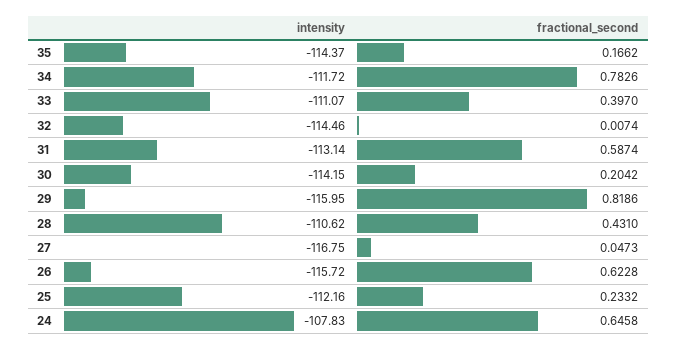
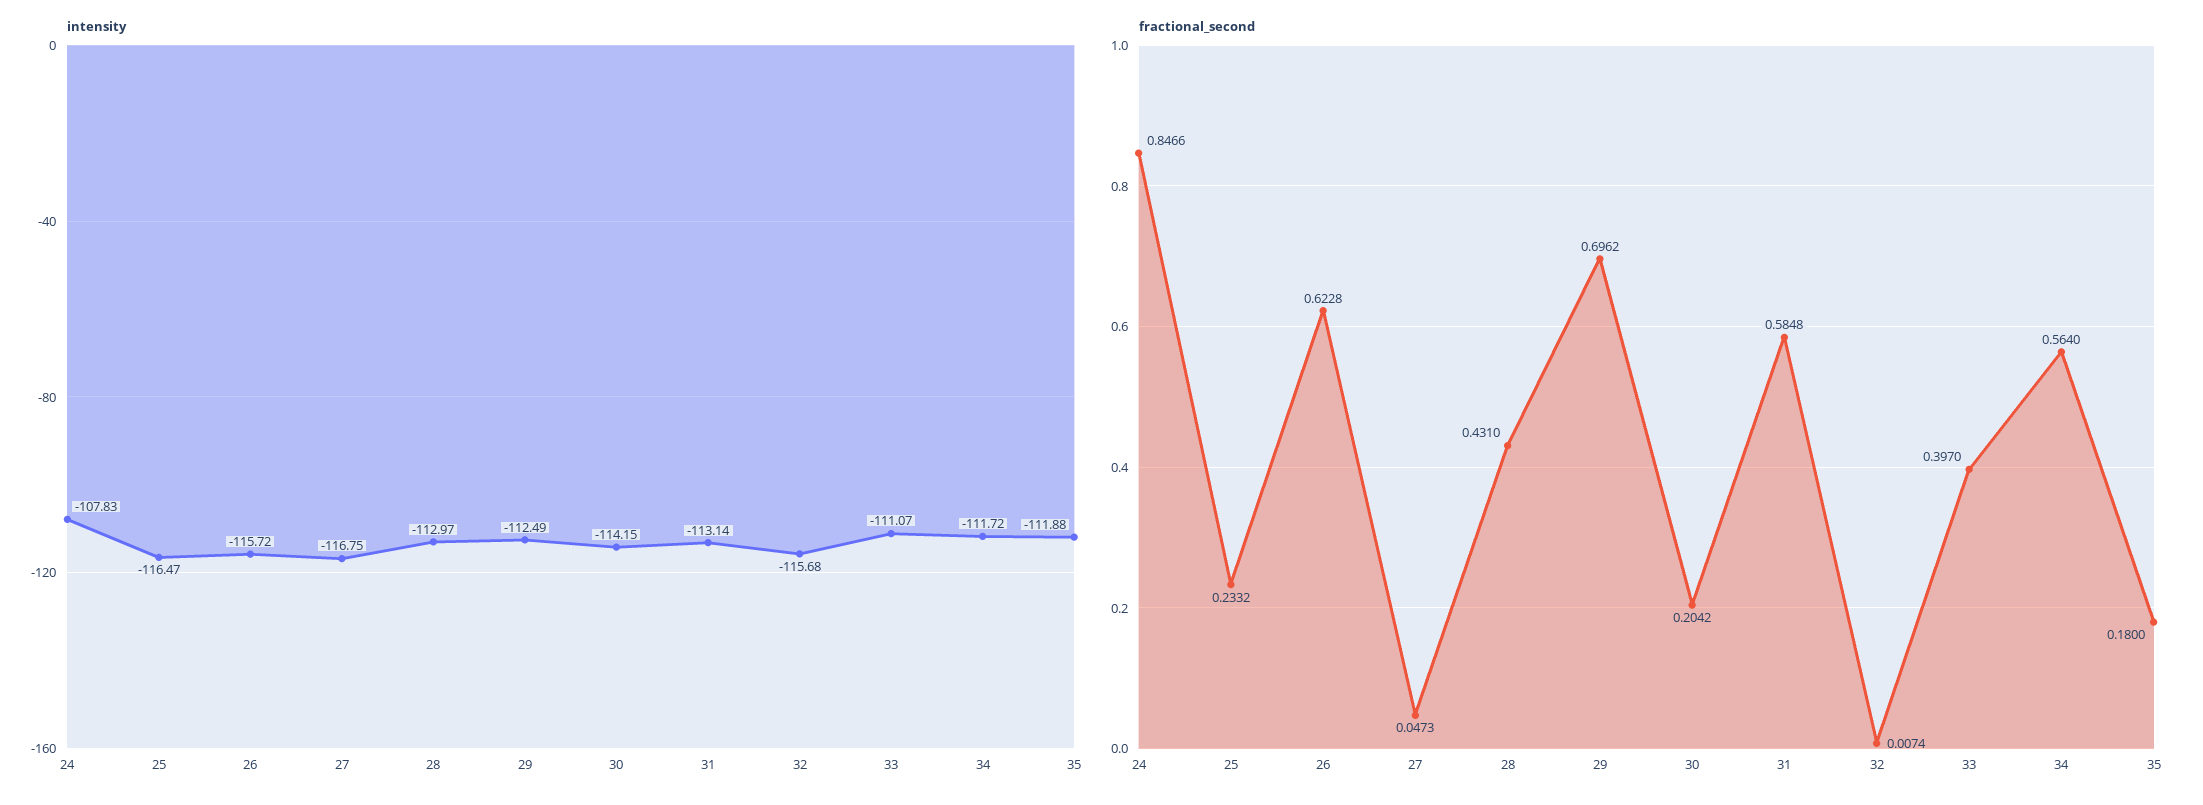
intensity, 35: -114.37 -> -111.88
fractional_second, 35: 0.1662 -> 0.18
fractional_second, 34: 0.7826 -> 0.564
intensity, 32: -114.46 -> -115.68
fractional_second, 31: 0.5874 -> 0.5848
intensity, 29: -115.95 -> -112.49
fractional_second, 29: 0.8186 -> 0.6962
intensity, 28: -110.62 -> -112.97
intensity, 25: -112.16 -> -116.47
fractional_second, 24: 0.6458 -> 0.8466

